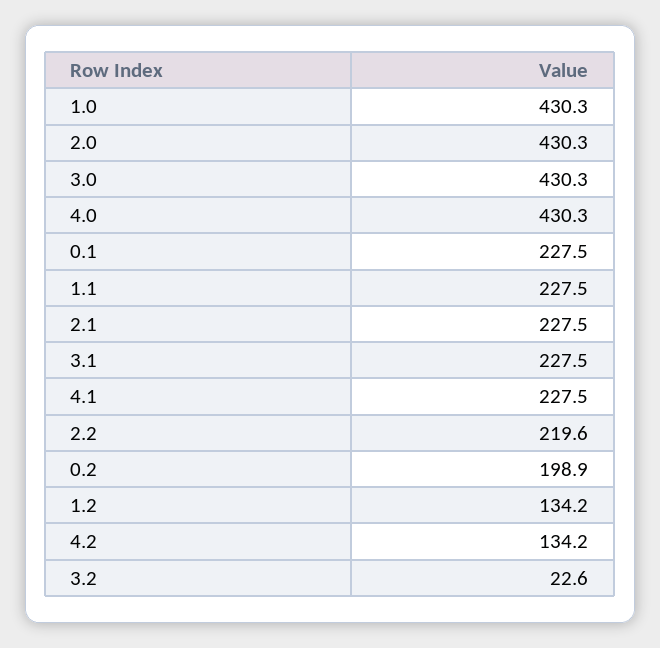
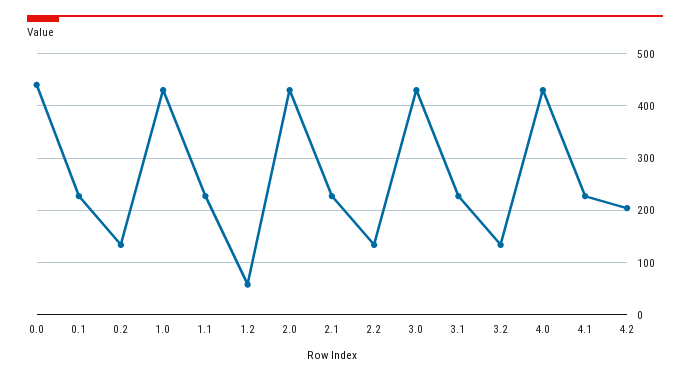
2.2: 219.6 -> 140
0.2: 198.9 -> 140
1.2: 134.2 -> 60
4.2: 134.2 -> 200
3.2: 22.6 -> 140
0.0: none -> 440

